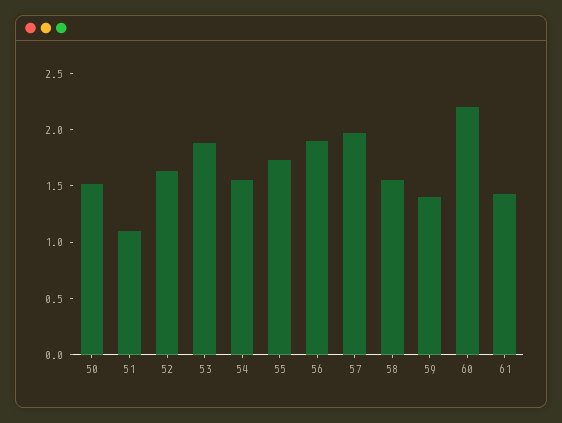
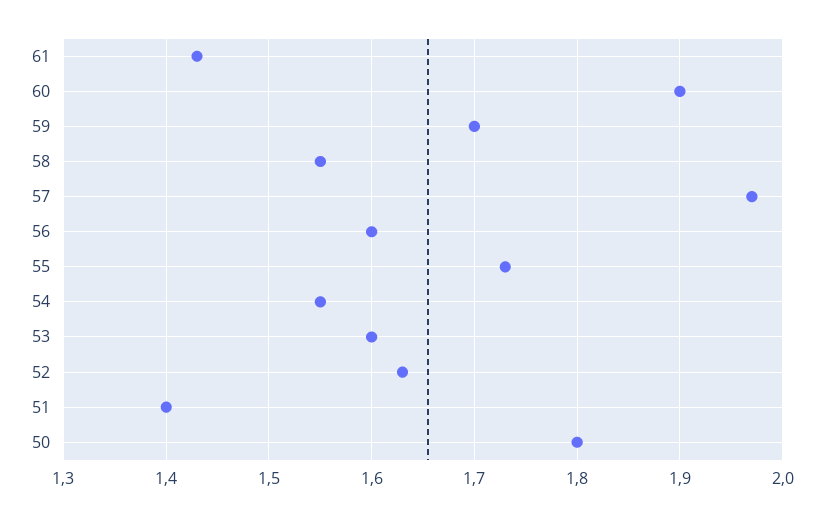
50: 1.5 -> 1.8
51: 1.1 -> 1.4
53: 1.9 -> 1.6
56: 1.9 -> 1.6
59: 1.4 -> 1.7
60: 2.2 -> 1.9

